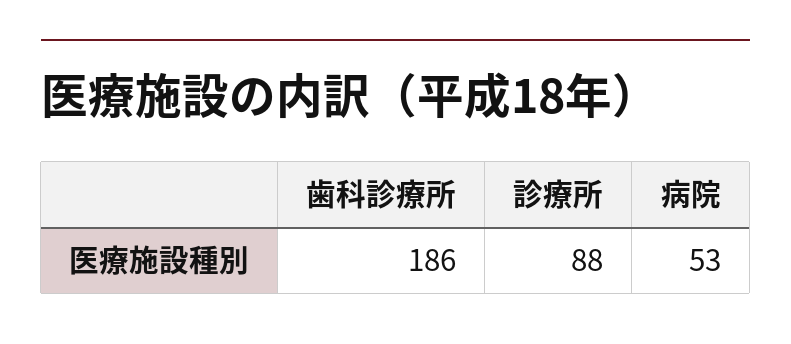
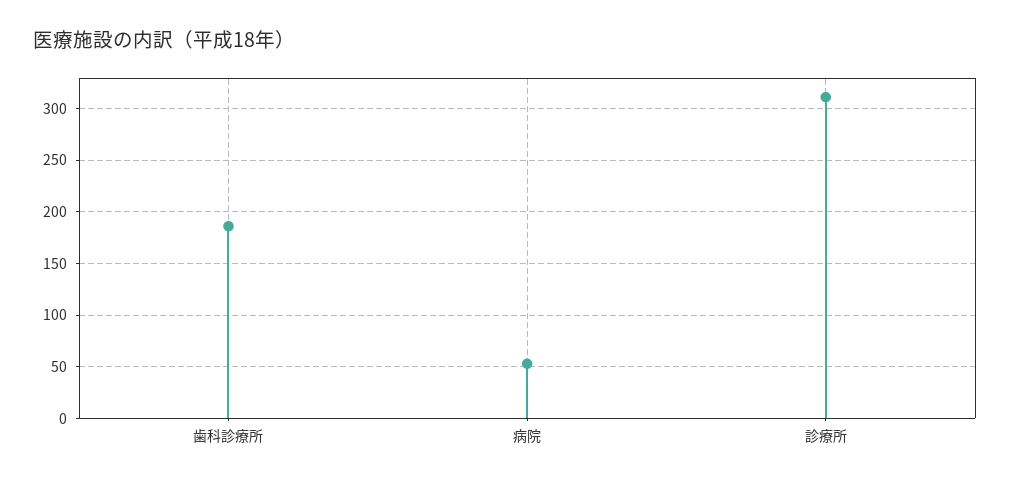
診療所: 88 -> 310

